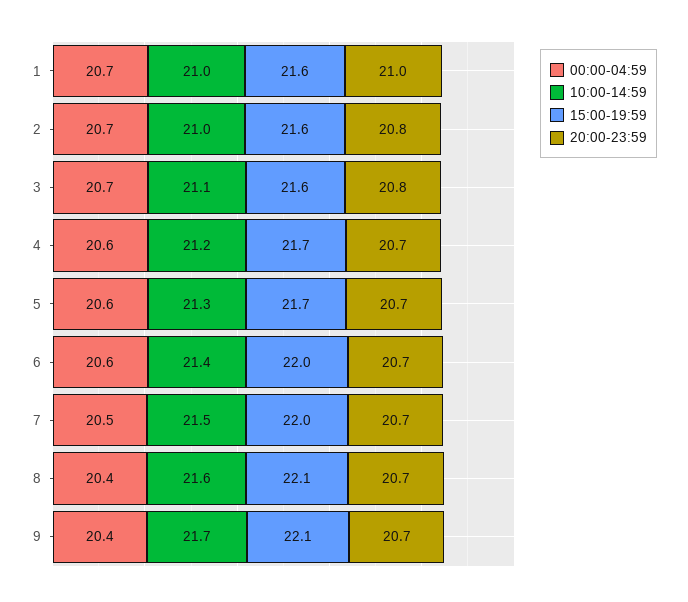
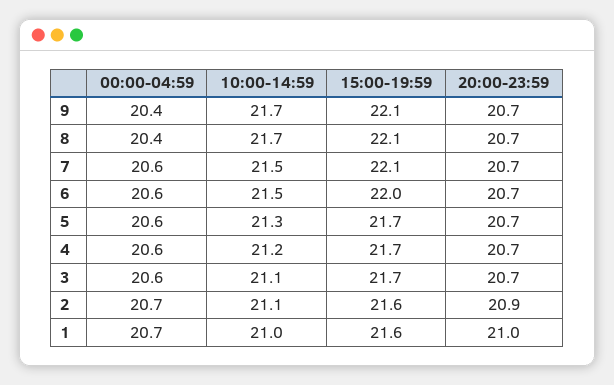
10:00-14:59, 2: 21 -> 21.1
20:00-23:59, 2: 20.8 -> 20.9
00:00-04:59, 3: 20.7 -> 20.6
15:00-19:59, 3: 21.6 -> 21.7
20:00-23:59, 3: 20.8 -> 20.7
10:00-14:59, 6: 21.4 -> 21.5
00:00-04:59, 7: 20.5 -> 20.6
15:00-19:59, 7: 22 -> 22.1
10:00-14:59, 8: 21.6 -> 21.7

